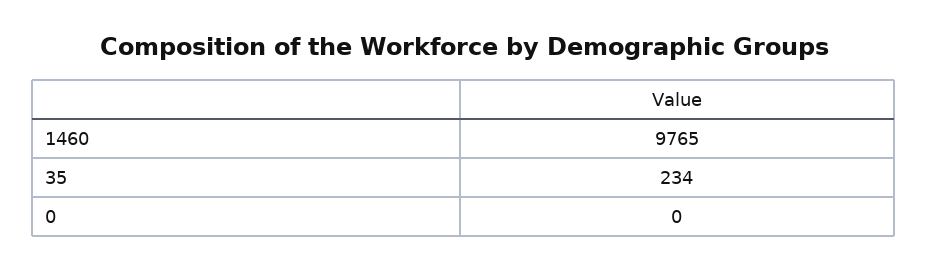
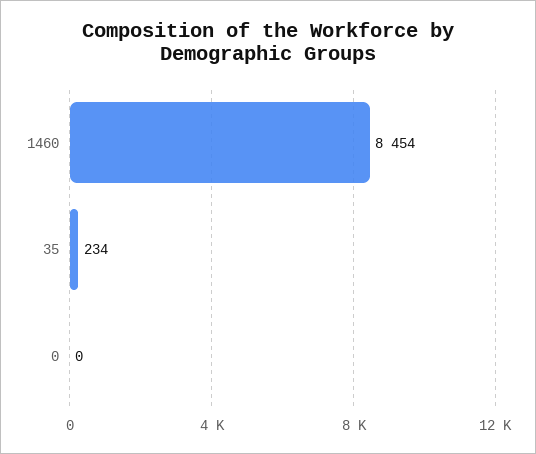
1460: 9765 -> 8454

